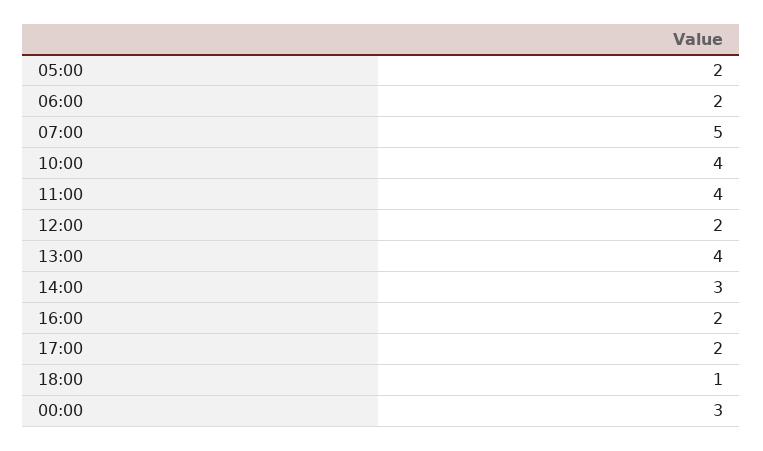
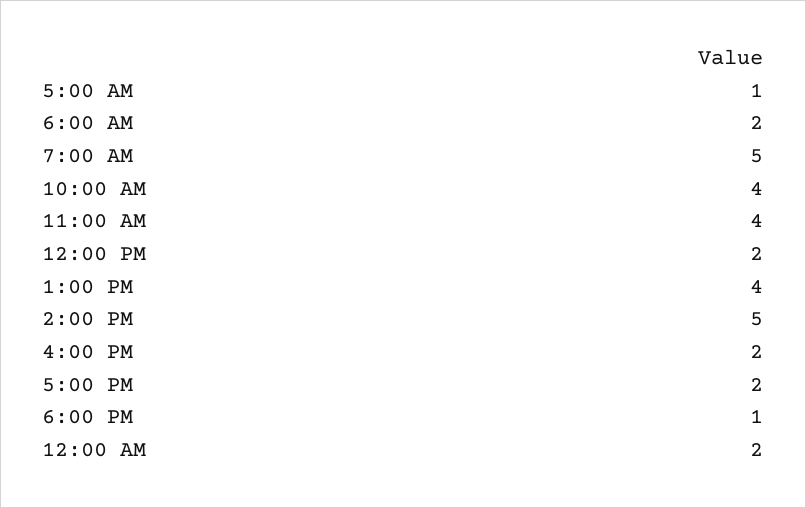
05:00: 2 -> 1
14:00: 3 -> 5
00:00: 3 -> 2

